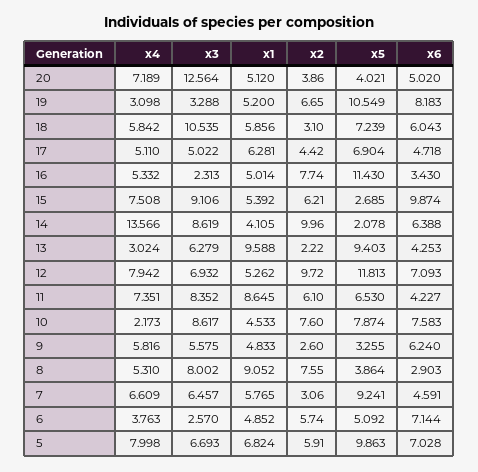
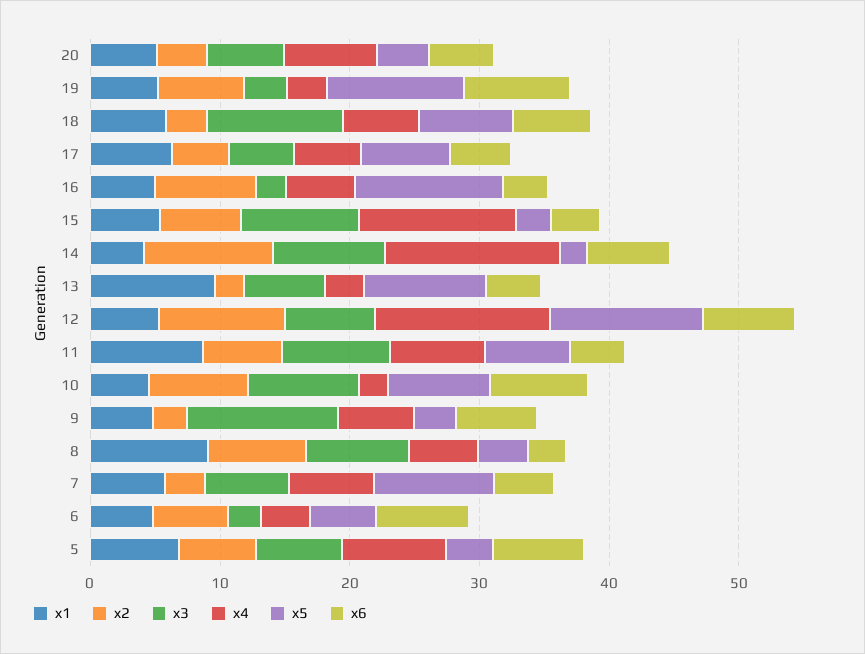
x3, 20: 12.564 -> 6
x4, 15: 7.508 -> 12
x6, 15: 9.874 -> 4
x4, 12: 7.942 -> 14
x3, 9: 5.575 -> 12
x5, 5: 9.863 -> 4

